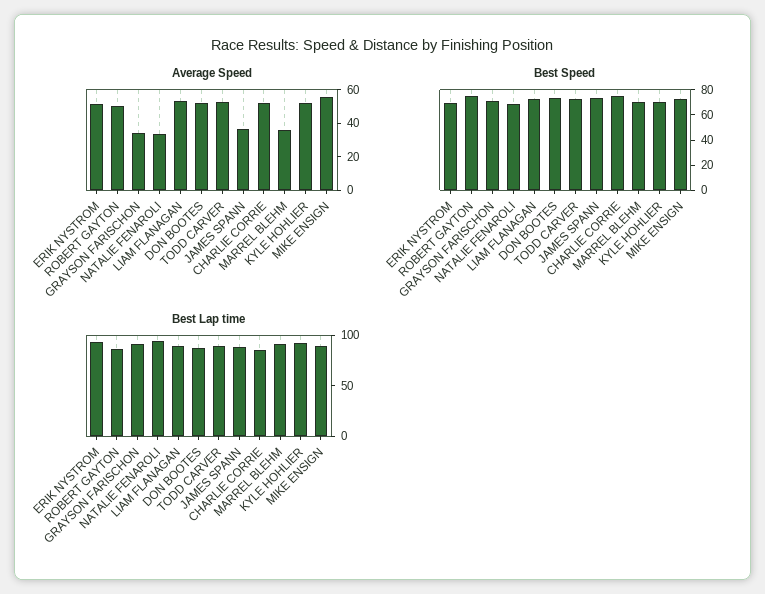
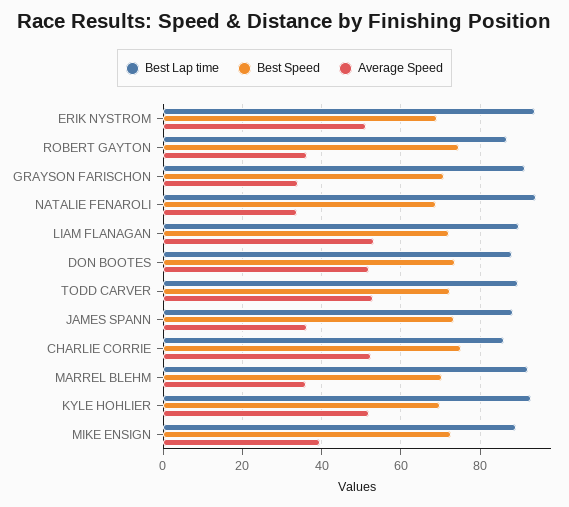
Average Speed, ROBERT GAYTON: 50 -> 36
Average Speed, MIKE ENSIGN: 55 -> 40

